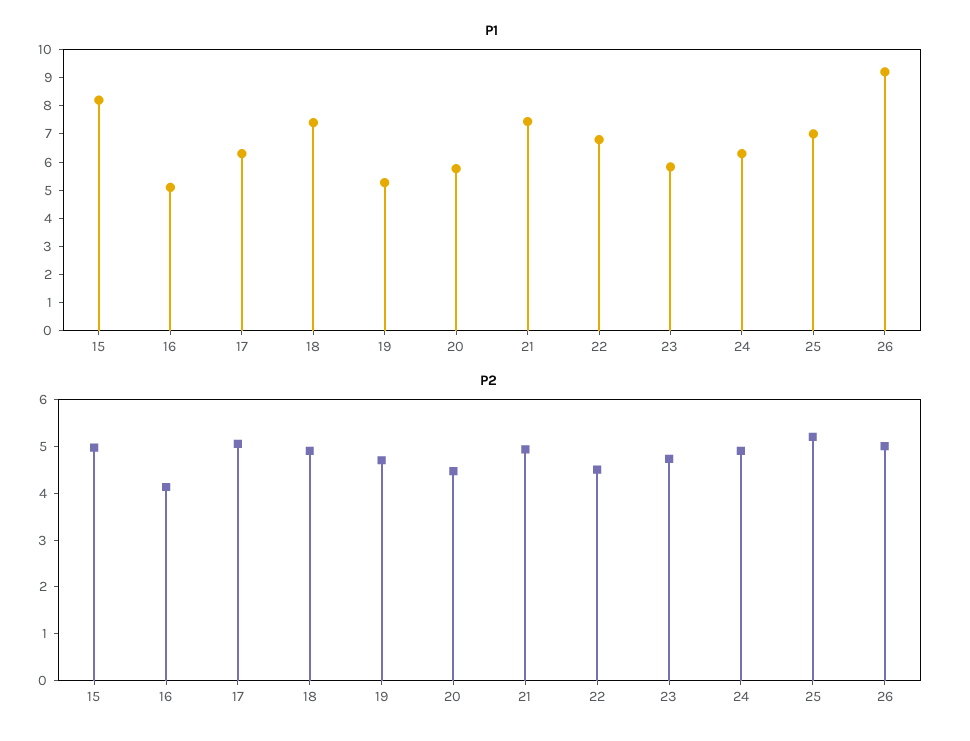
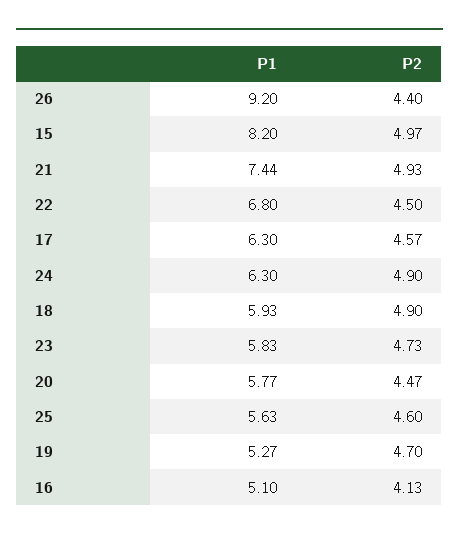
P1, 18: 7.5 -> 5.93
P1, 25: 7 -> 5.63
P2, 17: 5 -> 4.57
P2, 25: 5.2 -> 4.6
P2, 26: 5 -> 4.4

